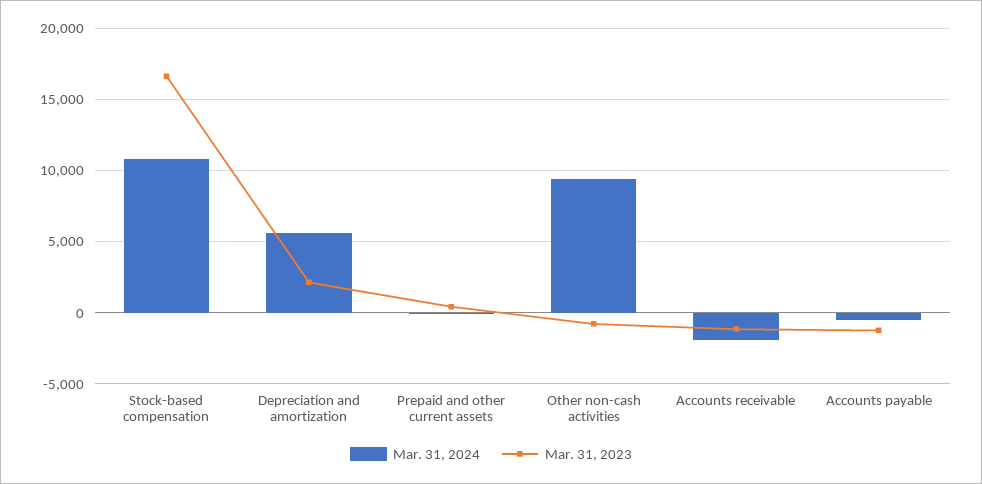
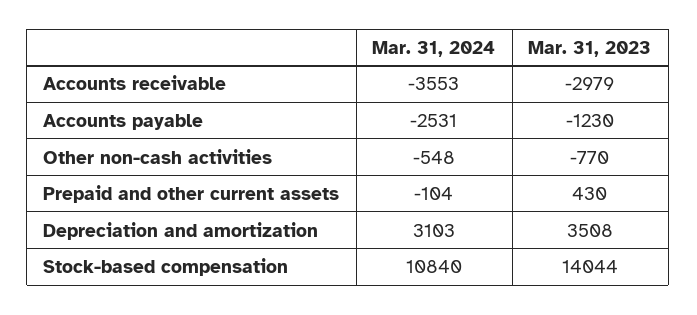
Mar. 31, 2023, Stock-based compensation: 16500 -> 14044
Mar. 31, 2024, Depreciation and amortization: 5500 -> 3103
Mar. 31, 2023, Depreciation and amortization: 2000 -> 3508
Mar. 31, 2024, Other non-cash activities: 9500 -> -548
Mar. 31, 2024, Accounts receivable: -2000 -> -3553
Mar. 31, 2023, Accounts receivable: -1000 -> -2979
Mar. 31, 2024, Accounts payable: -500 -> -2531

